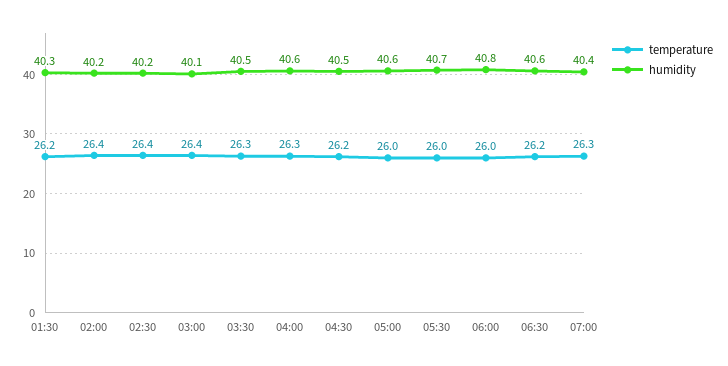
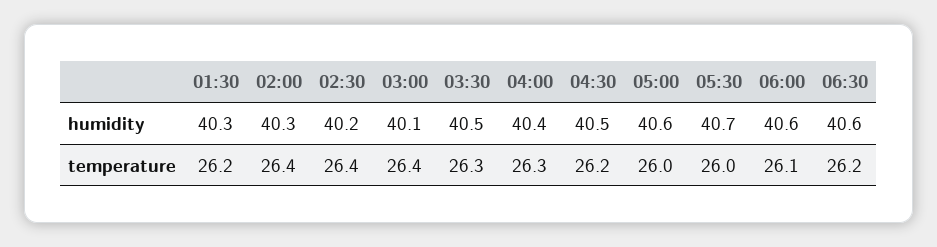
humidity, 02:00: 40.2 -> 40.3
humidity, 04:00: 40.6 -> 40.4
temperature, 06:00: 26 -> 26.1
humidity, 06:00: 40.8 -> 40.6
temperature, 07:00: 26.3 -> none
humidity, 07:00: 40.4 -> none

